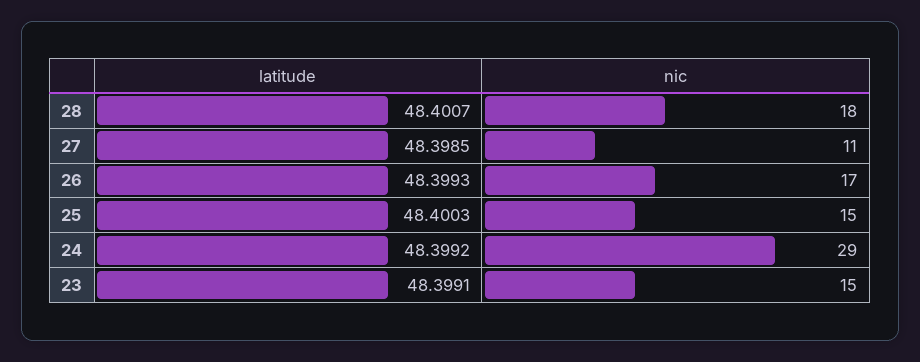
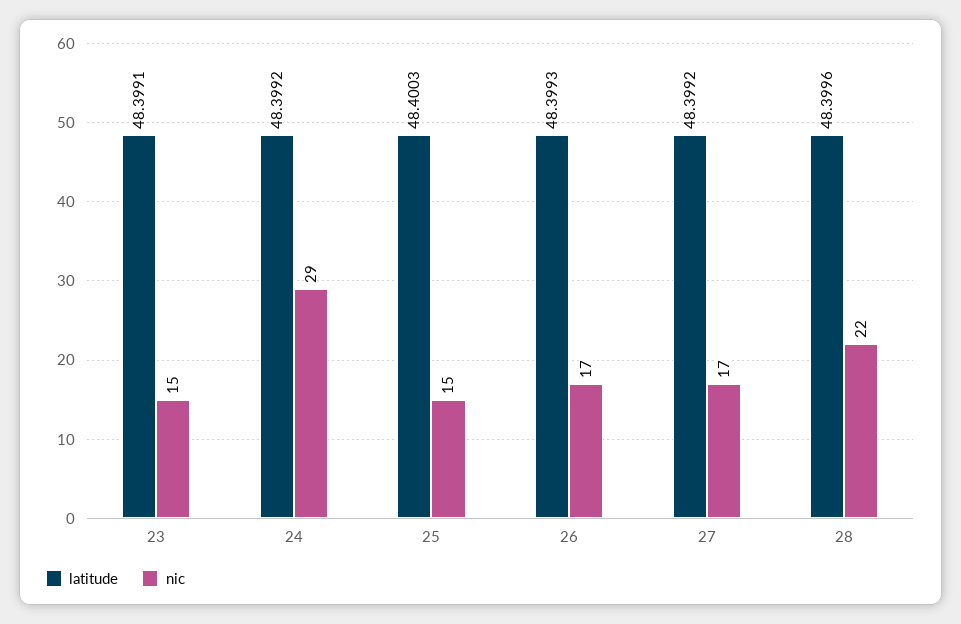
latitude, 28: 48.4007 -> 48.3996
nic, 28: 18 -> 22
latitude, 27: 48.3985 -> 48.3992
nic, 27: 11 -> 17

